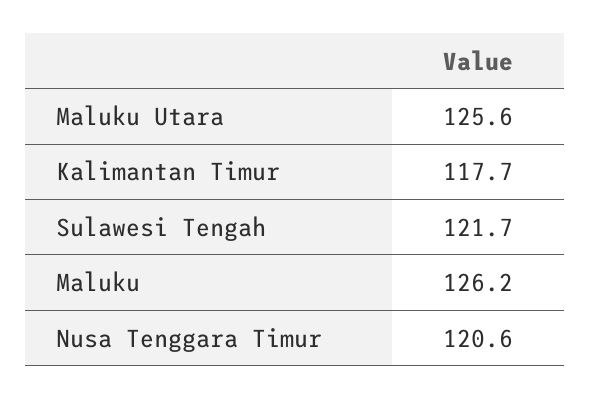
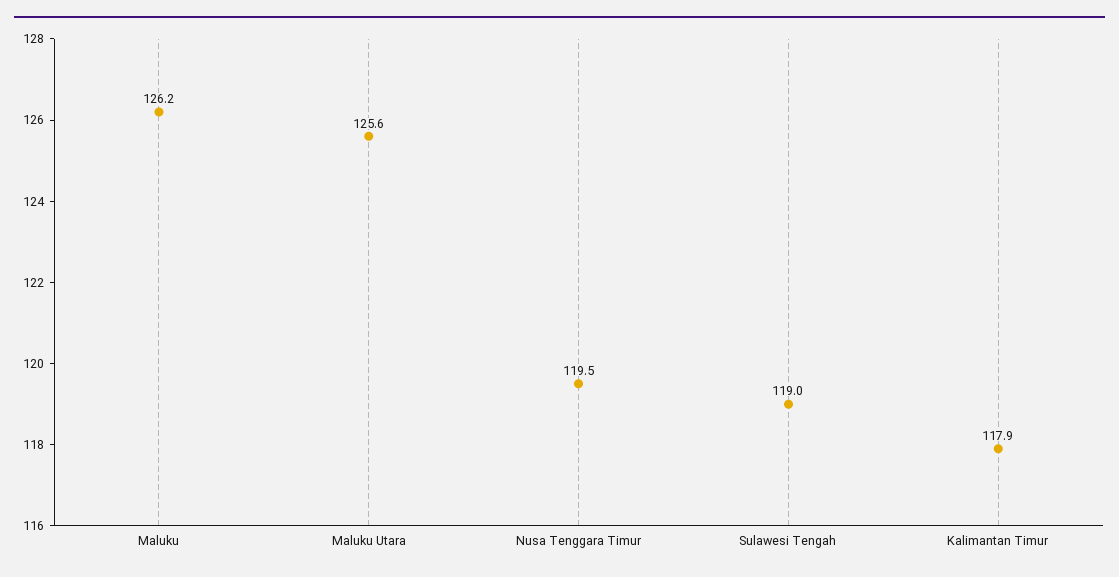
Kalimantan Timur: 117.7 -> 117.9
Sulawesi Tengah: 121.7 -> 119
Nusa Tenggara Timur: 120.6 -> 119.5

